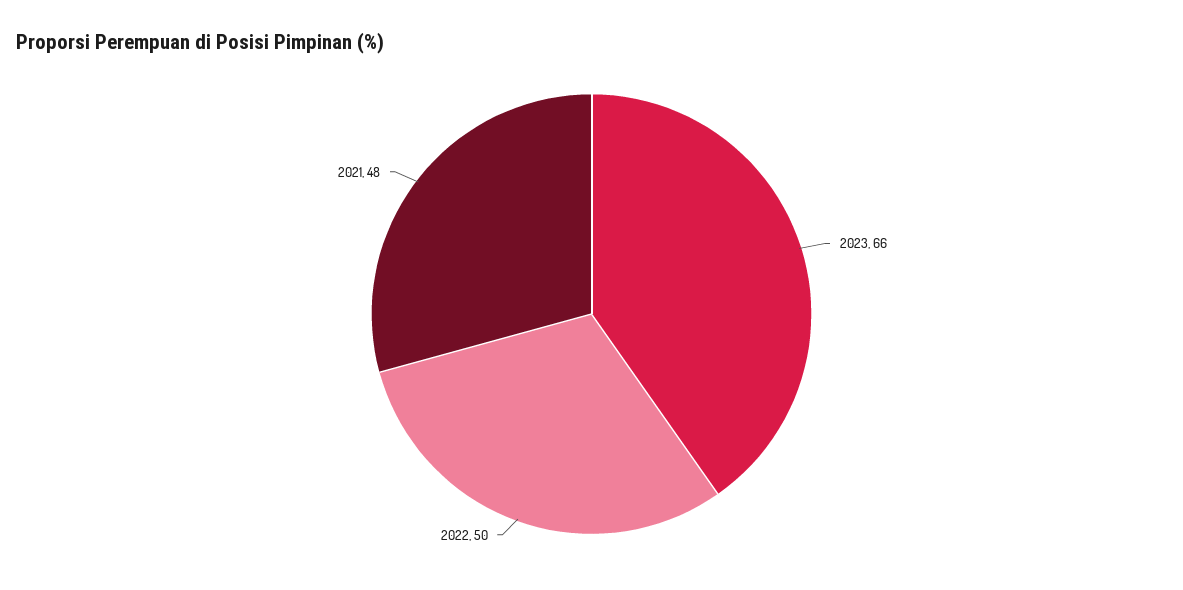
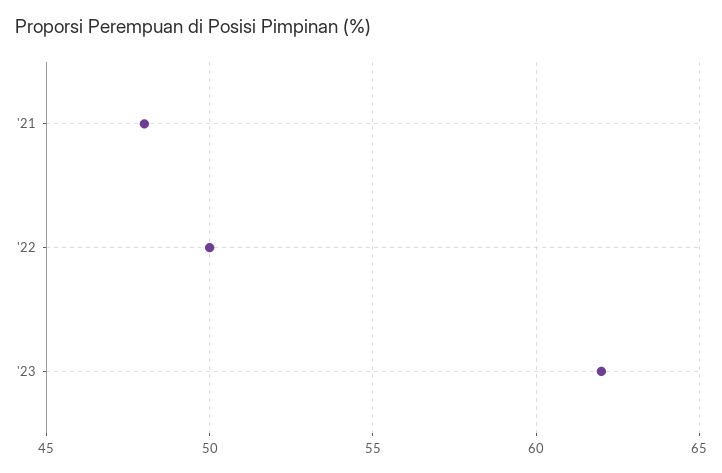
2023: 66 -> 62

